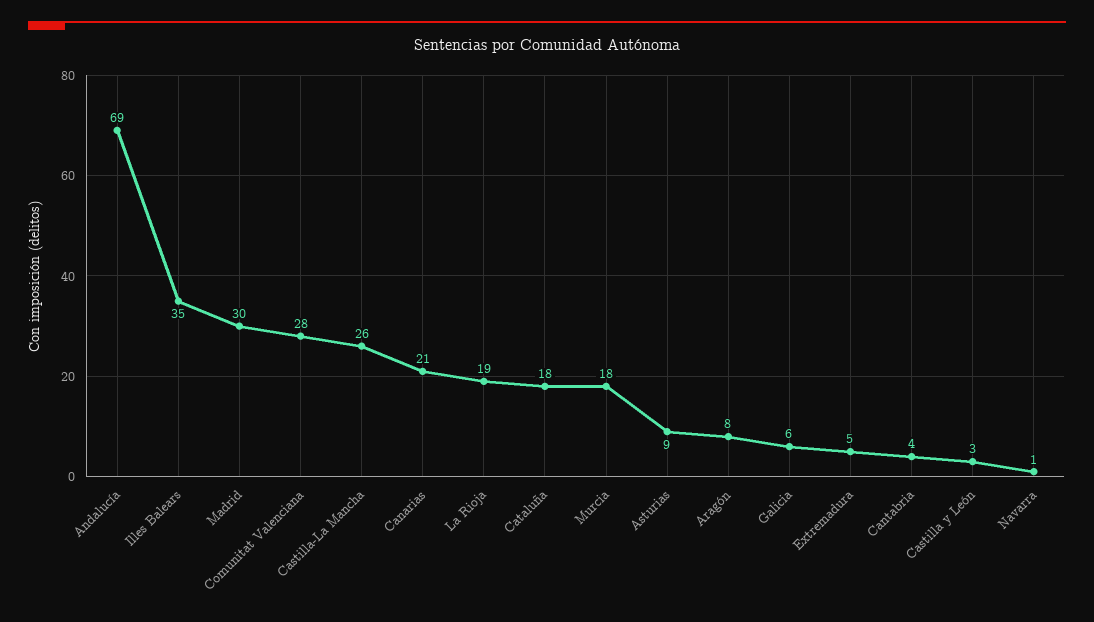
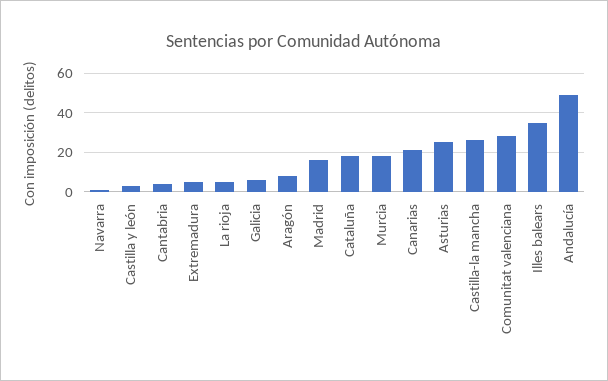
Andalucía: 69 -> 50
Madrid: 30 -> 15
La Rioja: 19 -> 5
Asturias: 9 -> 25

